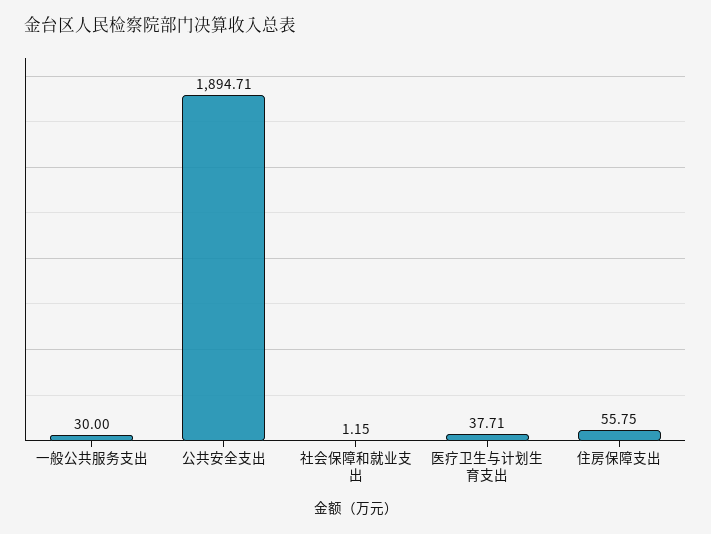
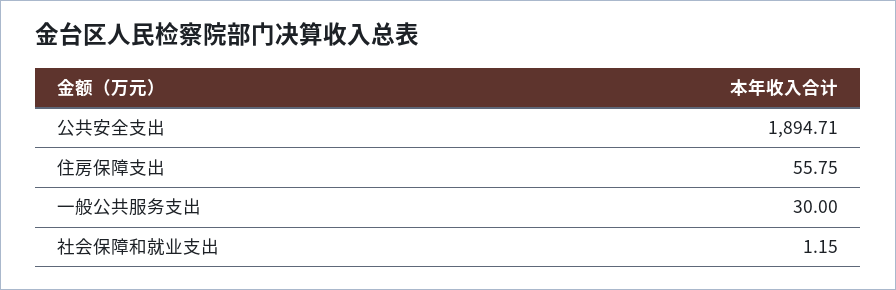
医疗卫生与计划生育支出: 37.71 -> none

